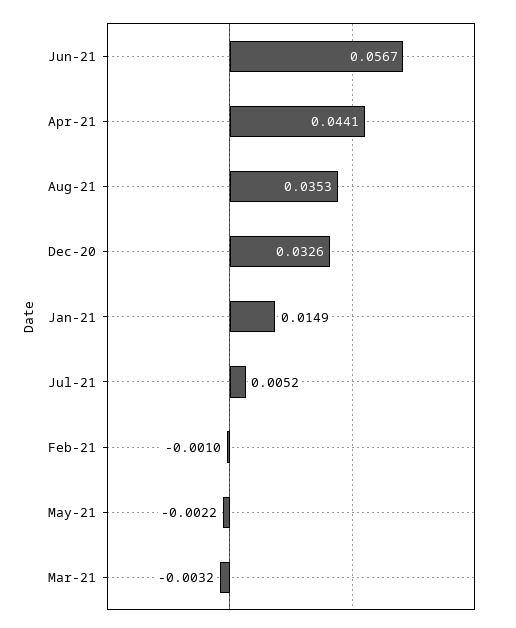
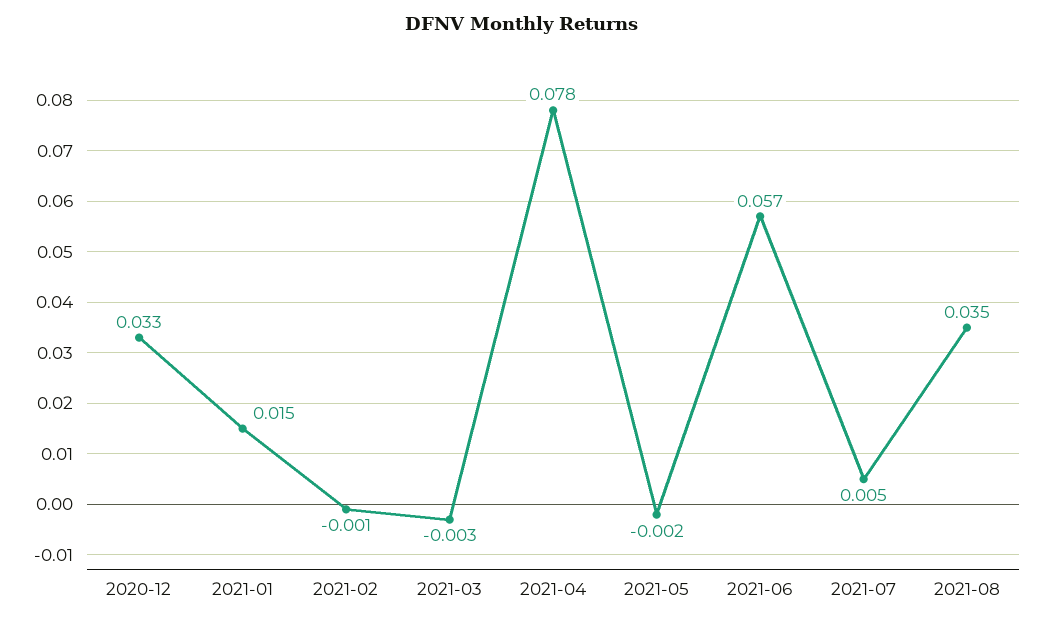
Apr-21: 0.0441 -> 0.078

